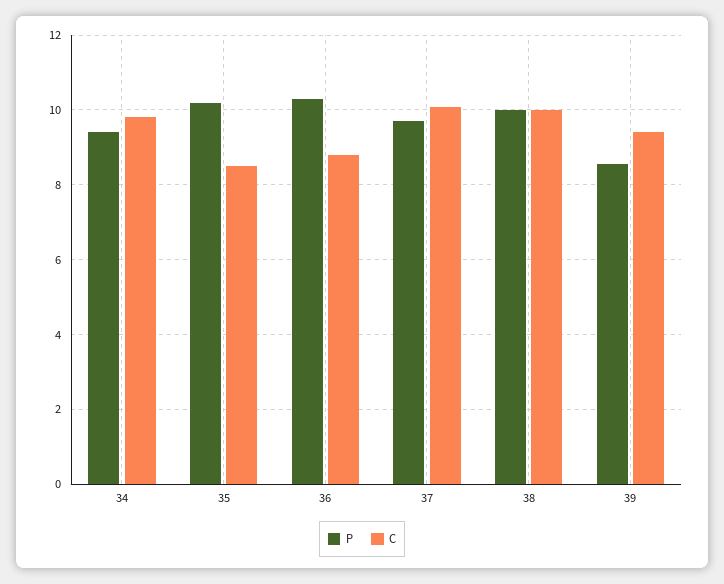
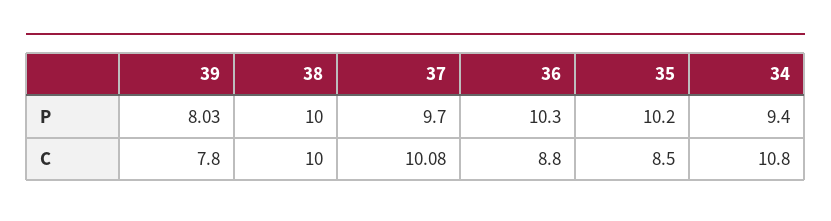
C, 34: 9.8 -> 10.8
P, 39: 8.6 -> 8.03
C, 39: 9.4 -> 7.8

